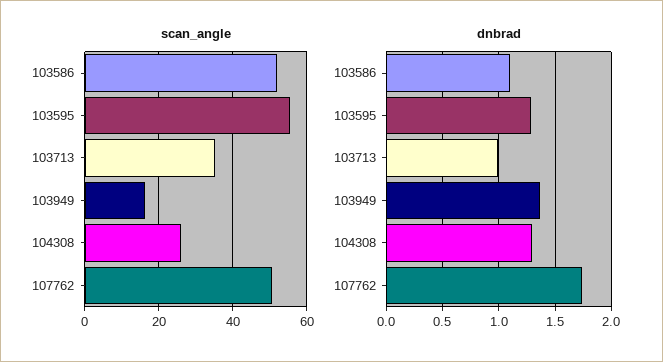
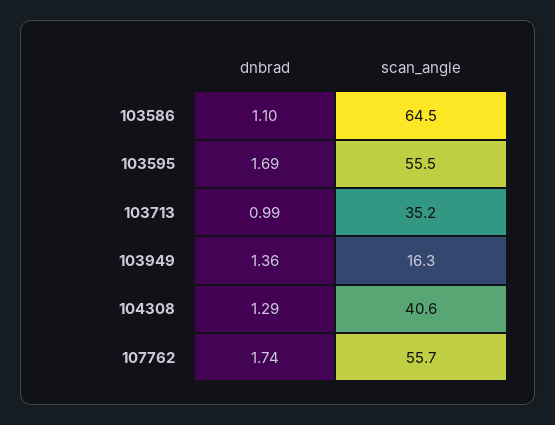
scan_angle, 103586: 52 -> 64.5
scan_angle, 104308: 26 -> 40.6
scan_angle, 107762: 50 -> 55.7
dnbrad, 103595: 1.3 -> 1.69

